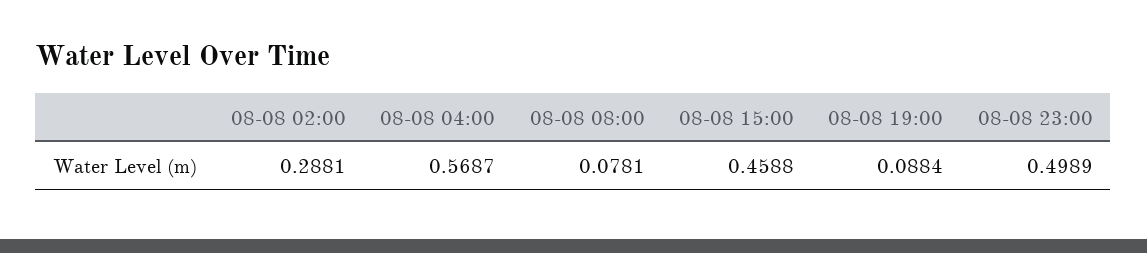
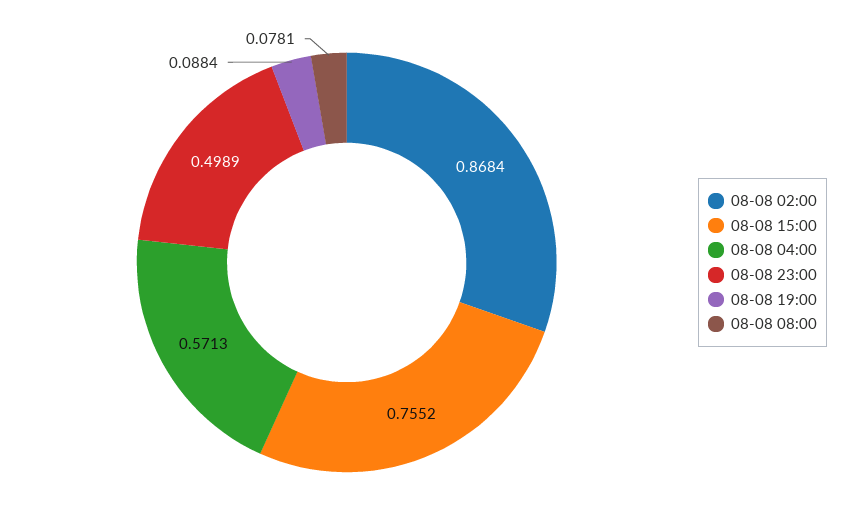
08-08 02:00: 0.2881 -> 0.8684
08-08 04:00: 0.5687 -> 0.5713
08-08 15:00: 0.4588 -> 0.7552

